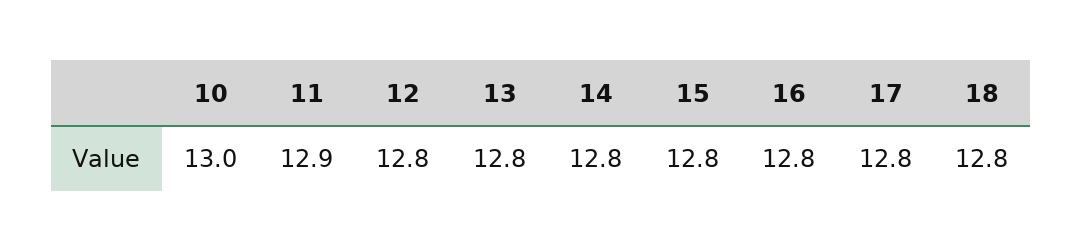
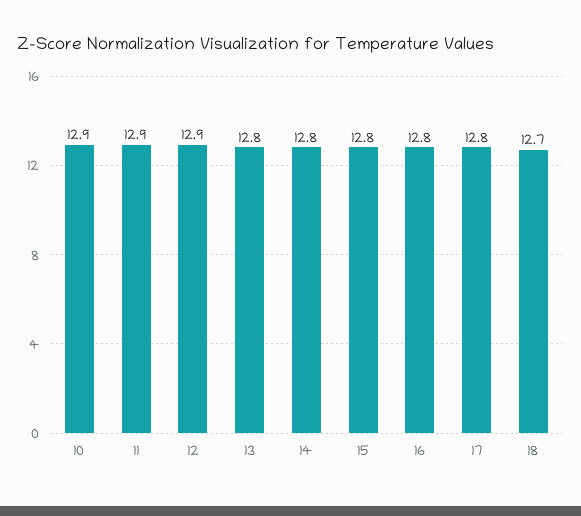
10: 13 -> 12.9
12: 12.8 -> 12.9
18: 12.8 -> 12.7

